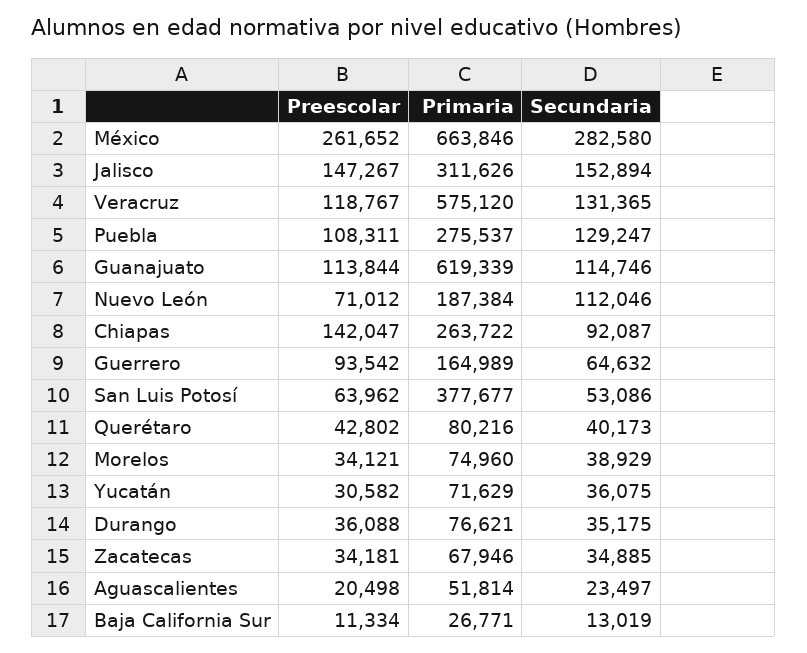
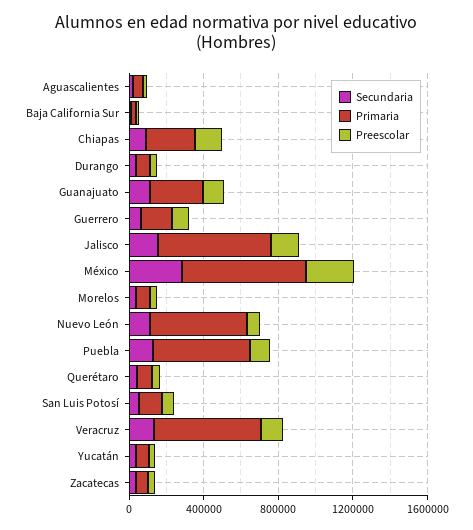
Primaria, Jalisco: 311626 -> 600000
Primaria, Puebla: 275537 -> 500000
Primaria, Guanajuato: 619339 -> 300000
Primaria, Nuevo León: 187384 -> 500000
Primaria, San Luis Potosí: 377677 -> 100000

